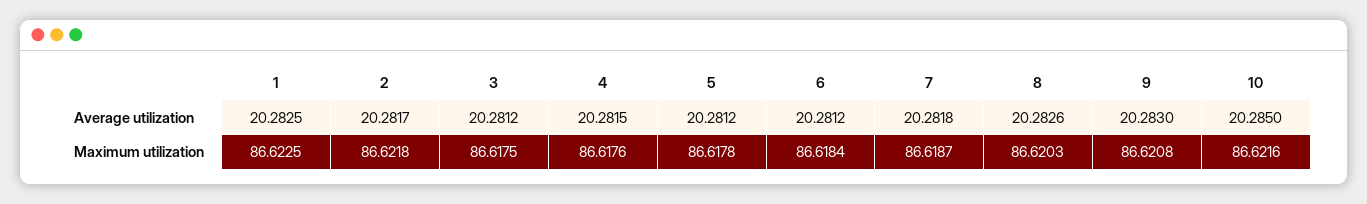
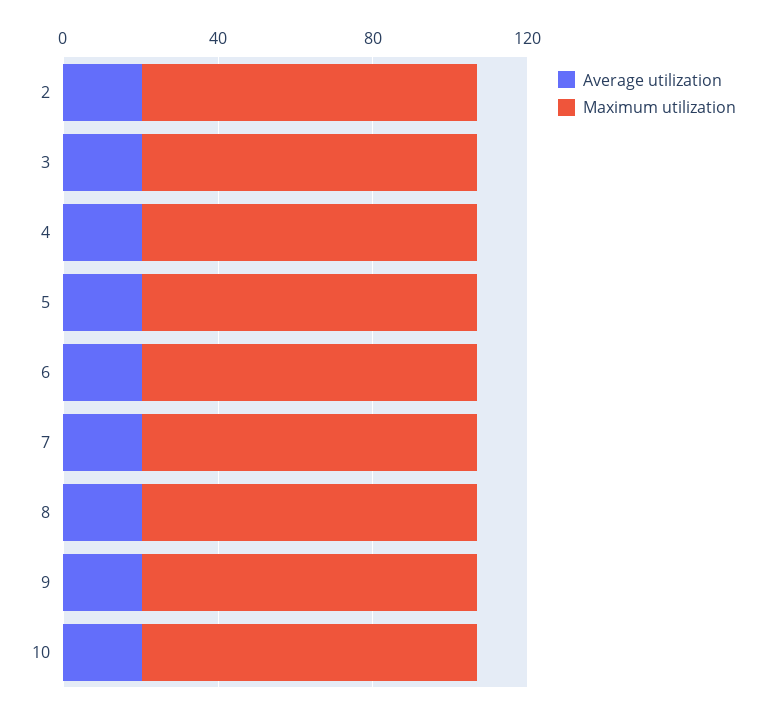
Average utilization, 1: 20.2825 -> none
Maximum utilization, 1: 86.6225 -> none

